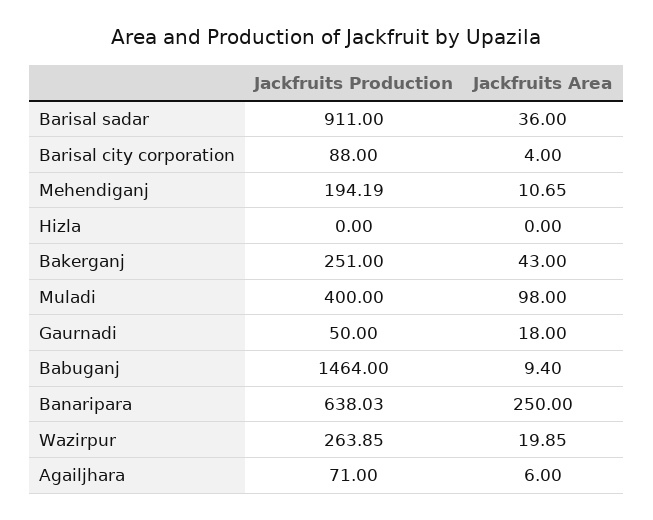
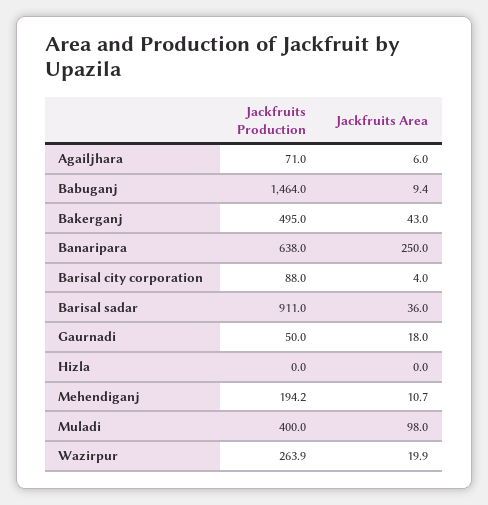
Jackfruits Production, Bakerganj: 251 -> 495

